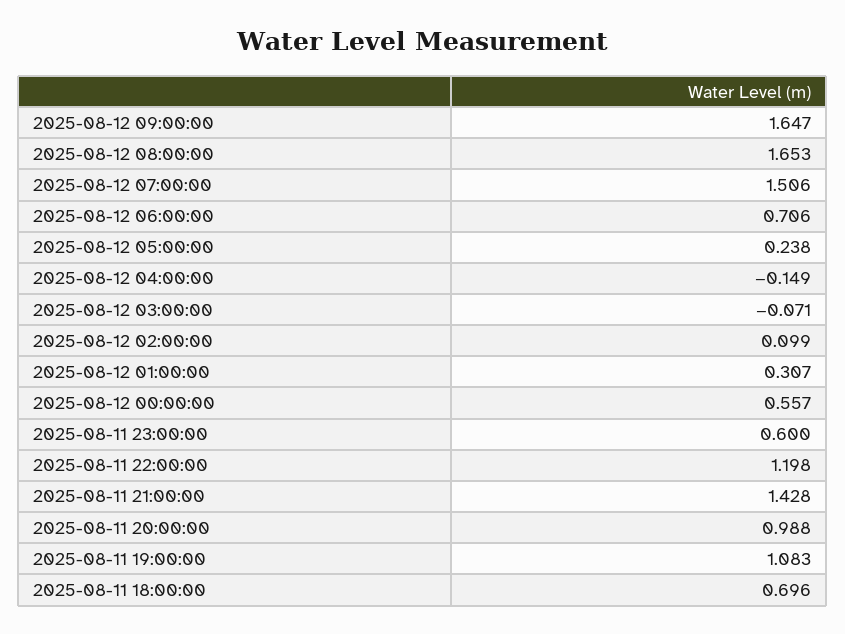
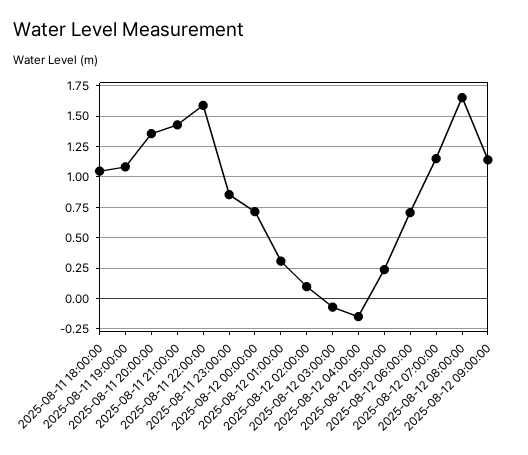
2025-08-12 09:00:00: 1.647 -> 1.15
2025-08-12 07:00:00: 1.506 -> 1.15
2025-08-12 00:00:00: 0.557 -> 0.7
2025-08-11 23:00:00: 0.6 -> 0.85
2025-08-11 22:00:00: 1.198 -> 1.6
2025-08-11 20:00:00: 0.988 -> 1.35
2025-08-11 18:00:00: 0.696 -> 1.05

